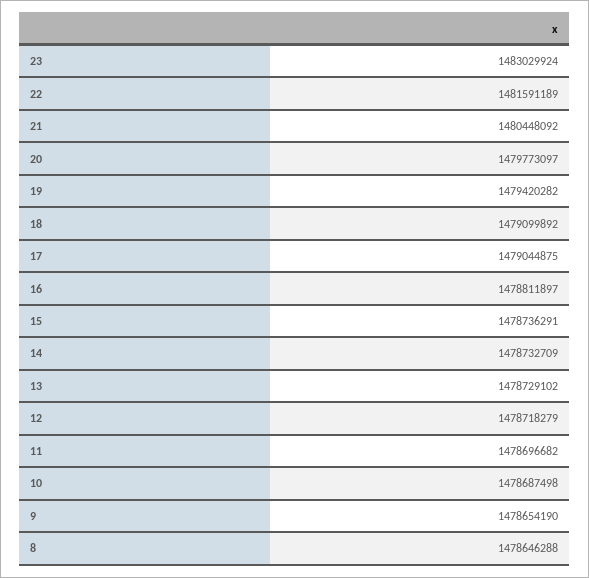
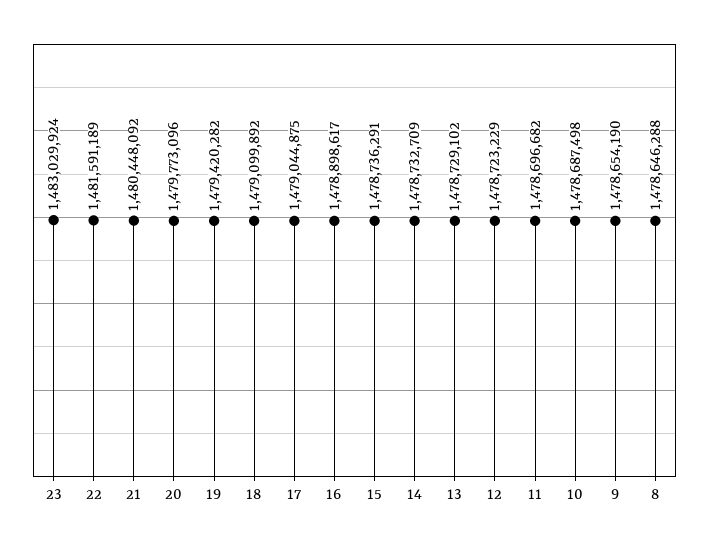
20: 1479773097 -> 1479773096
16: 1478811897 -> 1478898617
12: 1478718279 -> 1478723229

